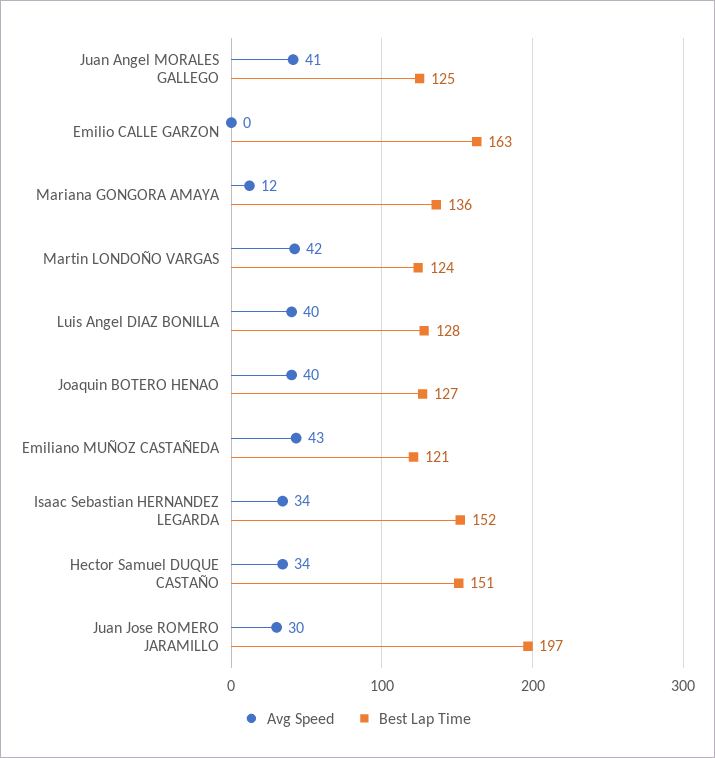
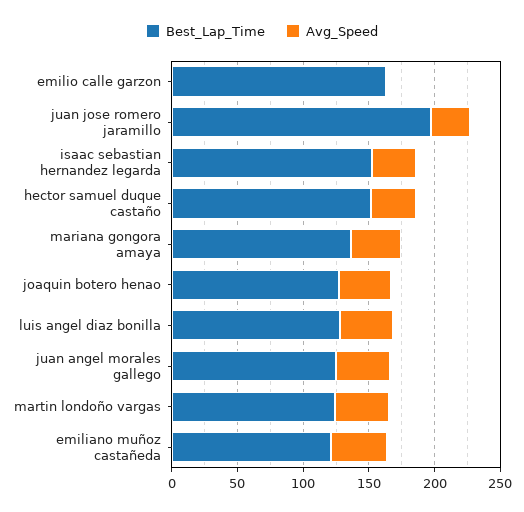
Avg Speed, Mariana GONGORA AMAYA: 12 -> 40

